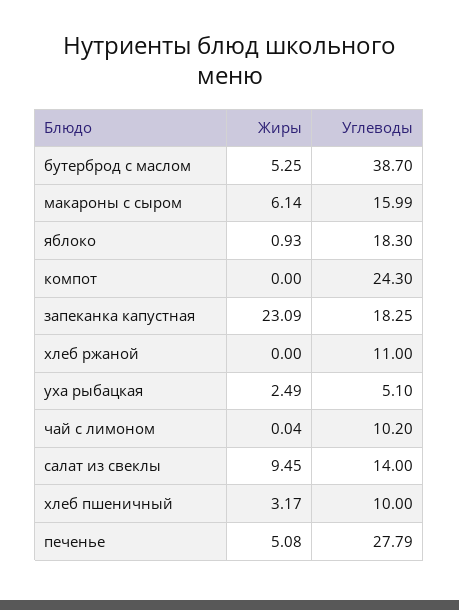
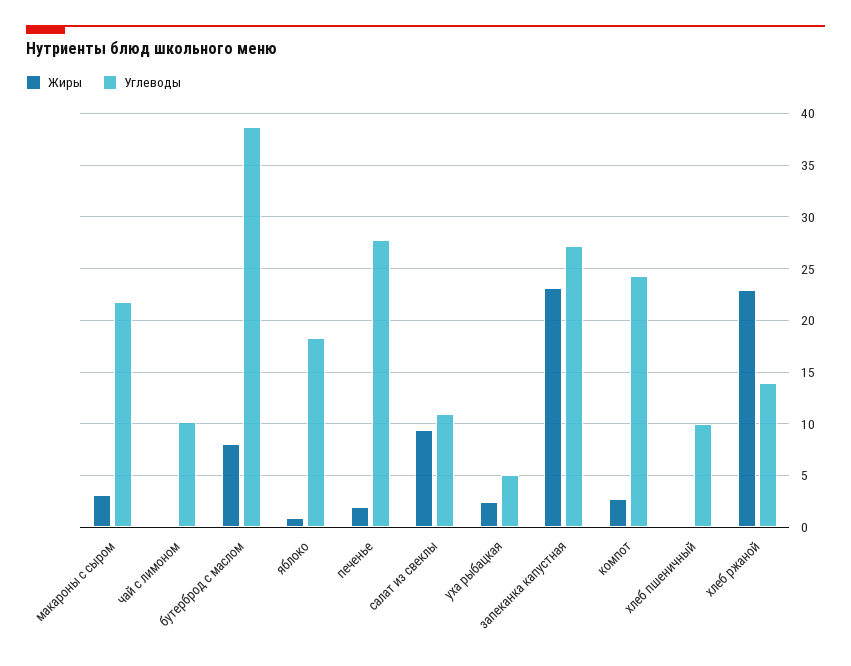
Жиры, бутерброд с маслом: 5.25 -> 8
Жиры, макароны с сыром: 6.14 -> 3
Углеводы, макароны с сыром: 15.99 -> 22
Жиры, компот: 0 -> 3
Углеводы, запеканка капустная: 18.25 -> 27
Жиры, хлеб ржаной: 0 -> 23
Углеводы, хлеб ржаной: 11 -> 14
Углеводы, салат из свеклы: 14 -> 11
Жиры, хлеб пшеничный: 3.17 -> 0
Жиры, печенье: 5.08 -> 2

